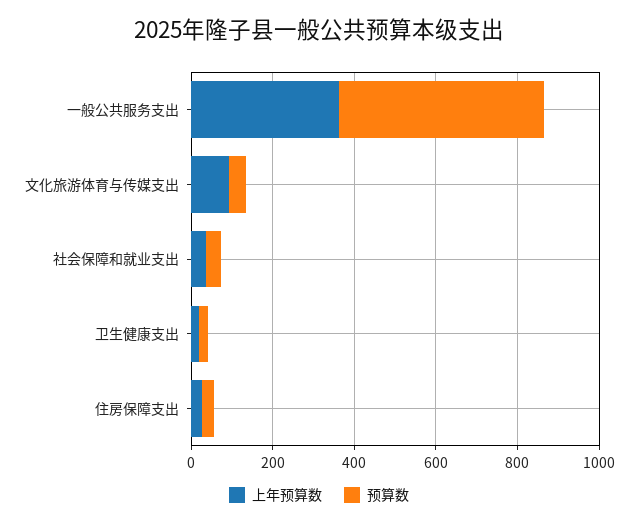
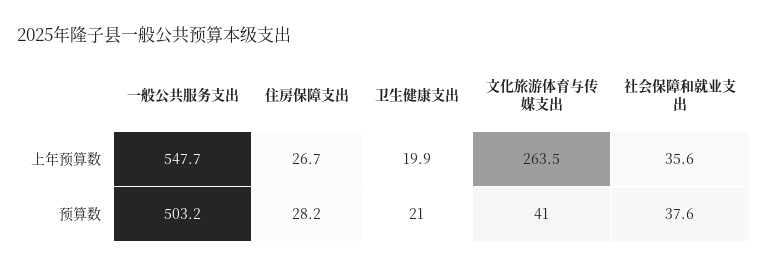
上年预算数, 一般公共服务支出: 350 -> 547.7
上年预算数, 文化旅游体育与传媒支出: 100 -> 263.5

